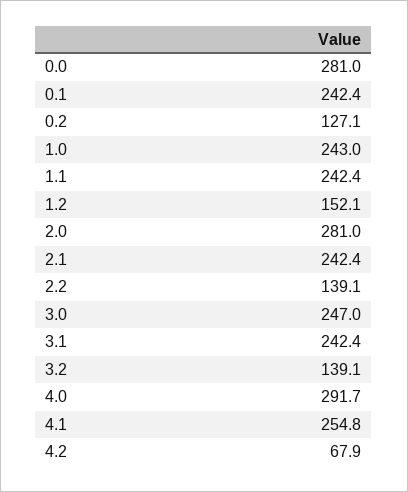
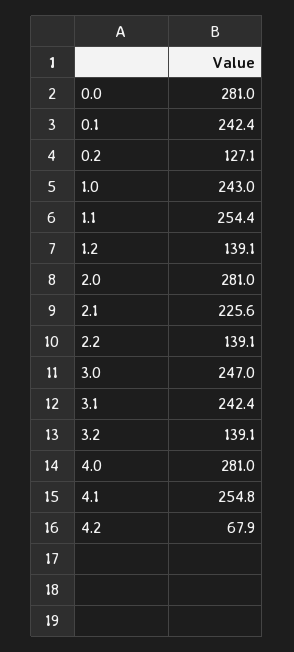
1.1: 242.4 -> 254.4
1.2: 152.1 -> 139.1
2.1: 242.4 -> 225.6
4.0: 291.7 -> 281

